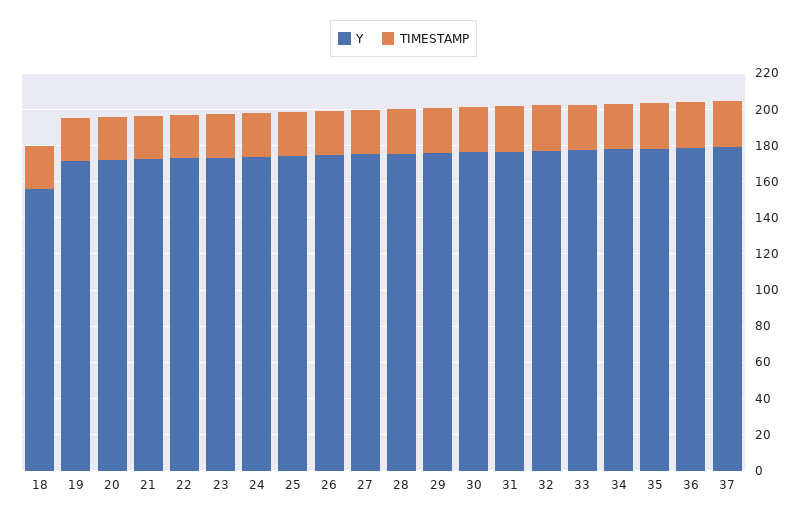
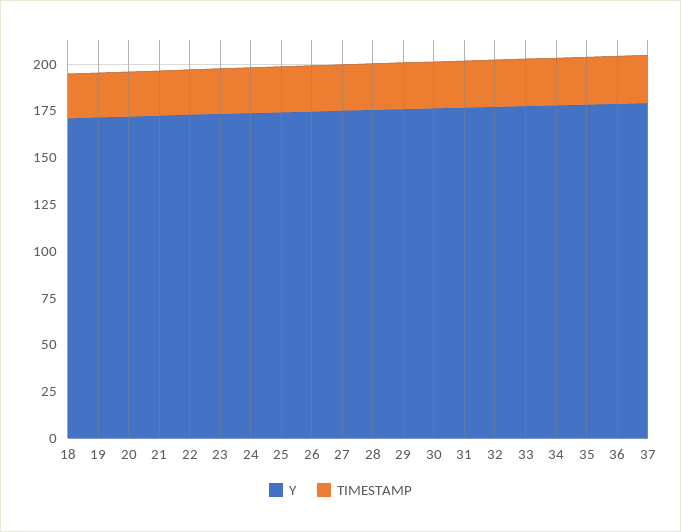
Y, 18: 155 -> 170

